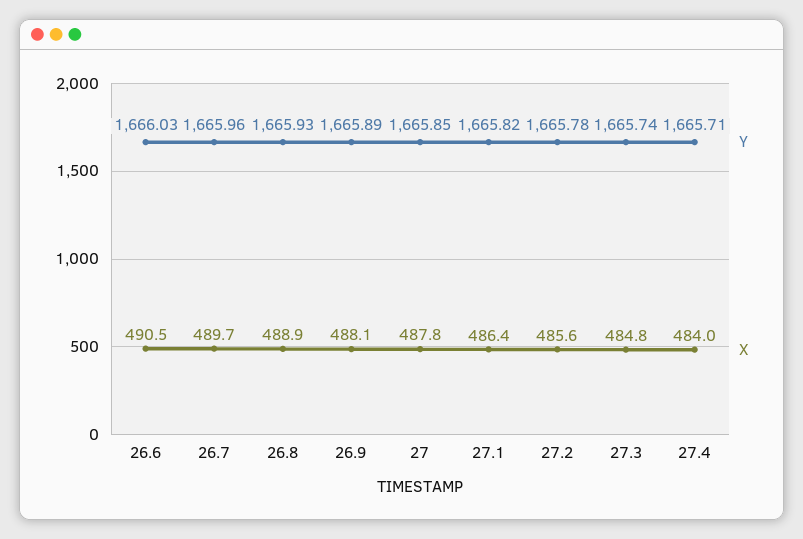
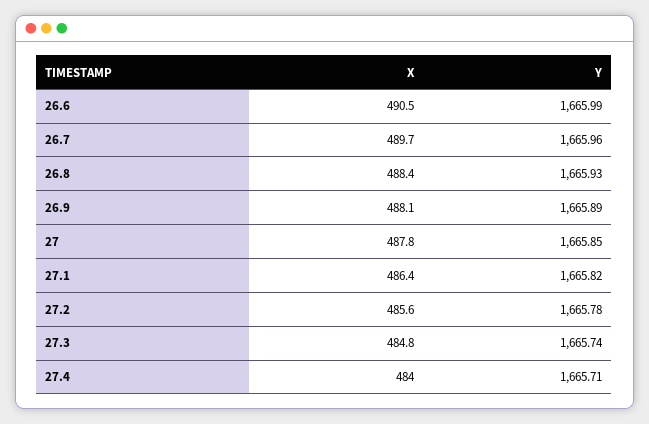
Y, 26.6: 1666.03 -> 1665.99
X, 26.8: 488.9 -> 488.4

